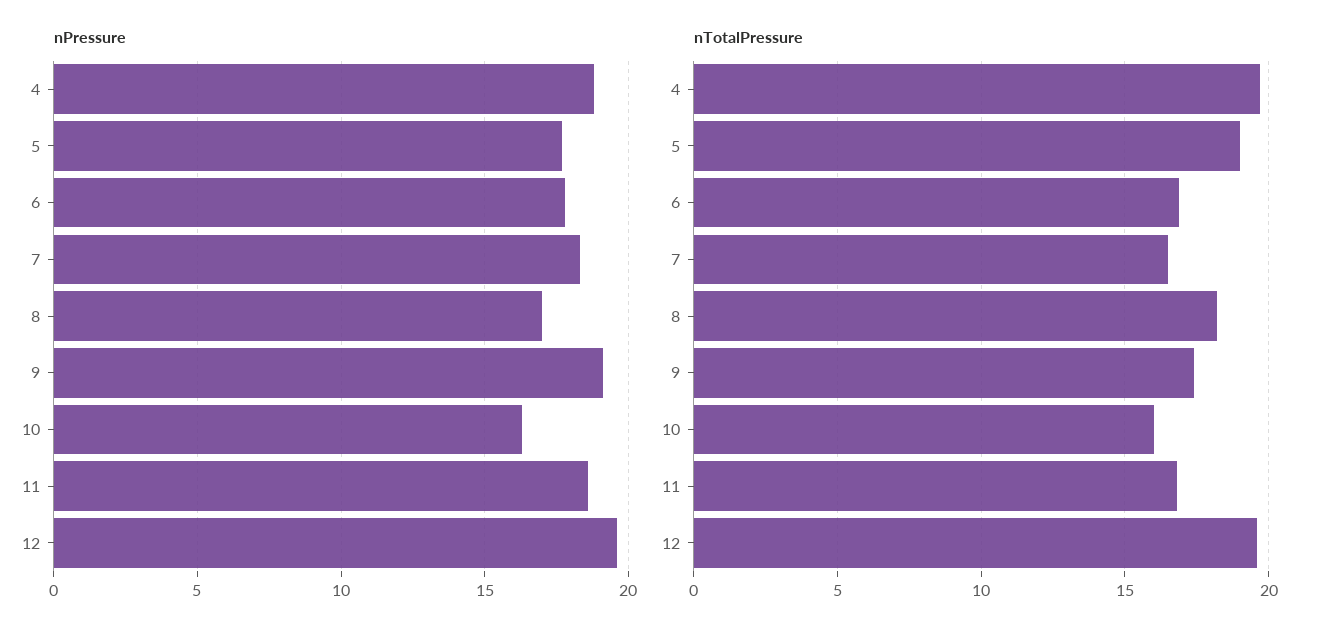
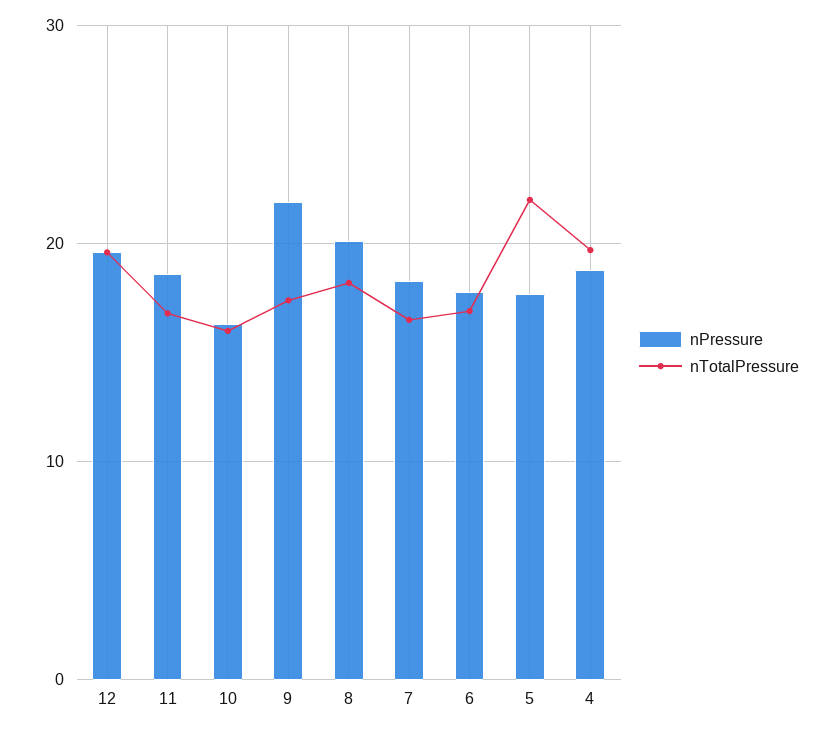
nPressure, 8: 17 -> 20
nPressure, 9: 19 -> 22
nTotalPressure, 5: 19 -> 22

